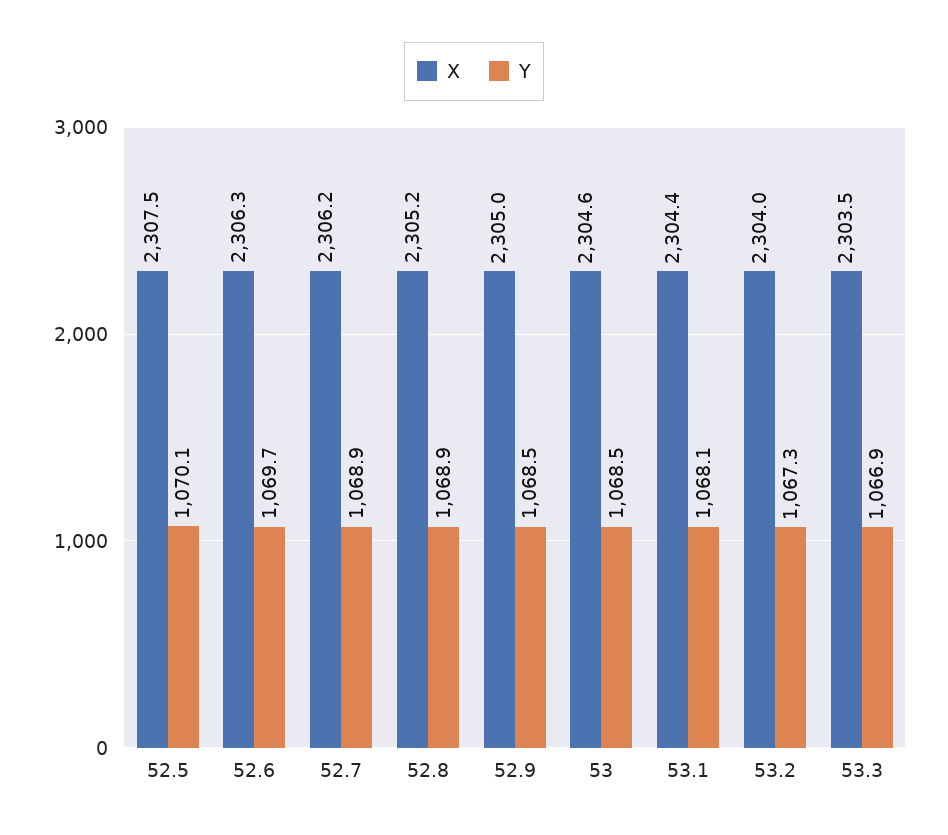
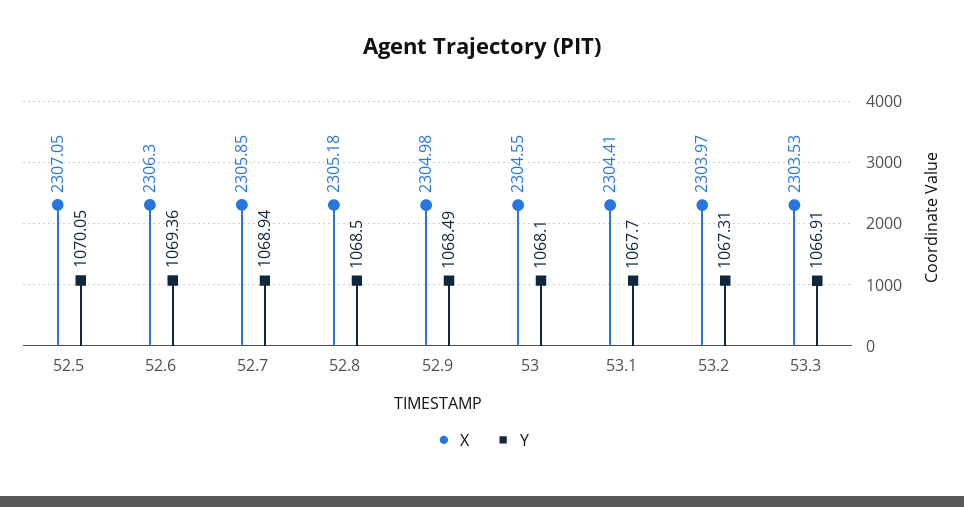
X, 52.5: 2307.5 -> 2307.05
Y, 52.6: 1069.7 -> 1069.36
X, 52.7: 2306.2 -> 2305.85
Y, 52.8: 1068.9 -> 1068.5
Y, 53: 1068.5 -> 1068.1
Y, 53.1: 1068.1 -> 1067.7

